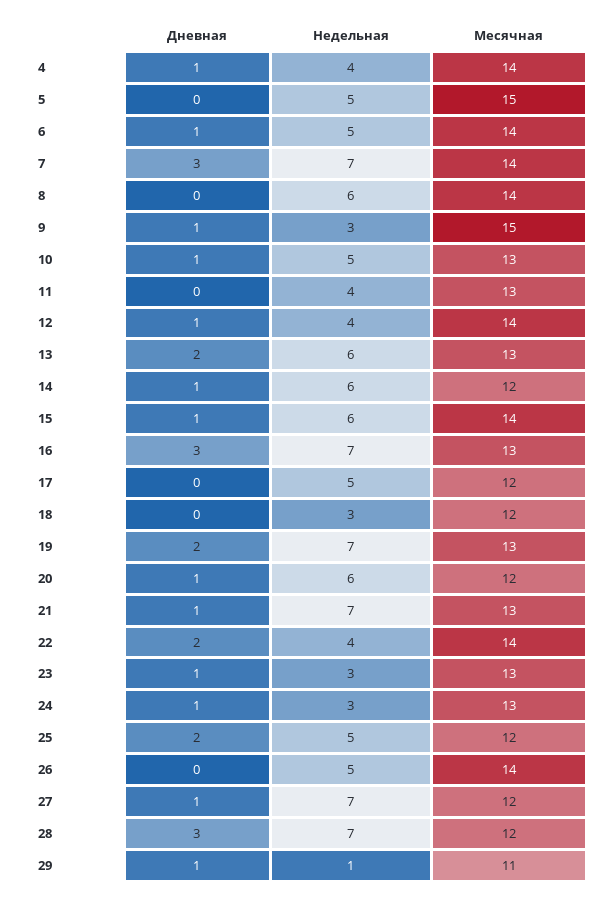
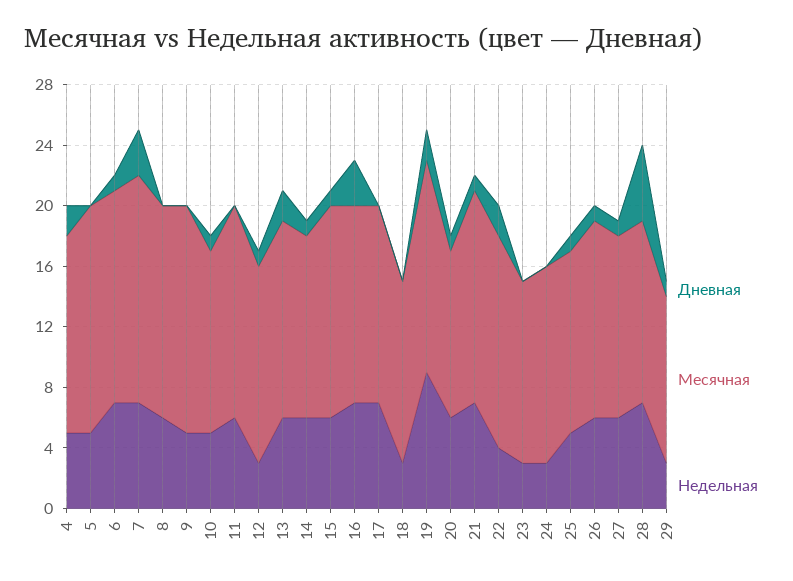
Дневная, 4: 1 -> 2
Недельная, 4: 4 -> 5
Месячная, 4: 14 -> 13
Недельная, 6: 5 -> 7
Месячная, 7: 14 -> 15
Дневная, 9: 1 -> 0
Недельная, 9: 3 -> 5
Месячная, 10: 13 -> 12
Недельная, 11: 4 -> 6
Месячная, 11: 13 -> 14
Недельная, 12: 4 -> 3
Месячная, 12: 14 -> 13
Недельная, 17: 5 -> 7
Месячная, 17: 12 -> 13
Недельная, 19: 7 -> 9
Месячная, 19: 13 -> 14
Месячная, 20: 12 -> 11
Месячная, 21: 13 -> 14
Дневная, 23: 1 -> 0
Месячная, 23: 13 -> 12
Дневная, 24: 1 -> 0
Дневная, 25: 2 -> 1
Дневная, 26: 0 -> 1
Недельная, 26: 5 -> 6
Месячная, 26: 14 -> 13
Недельная, 27: 7 -> 6
Дневная, 28: 3 -> 5
Недельная, 29: 1 -> 3

